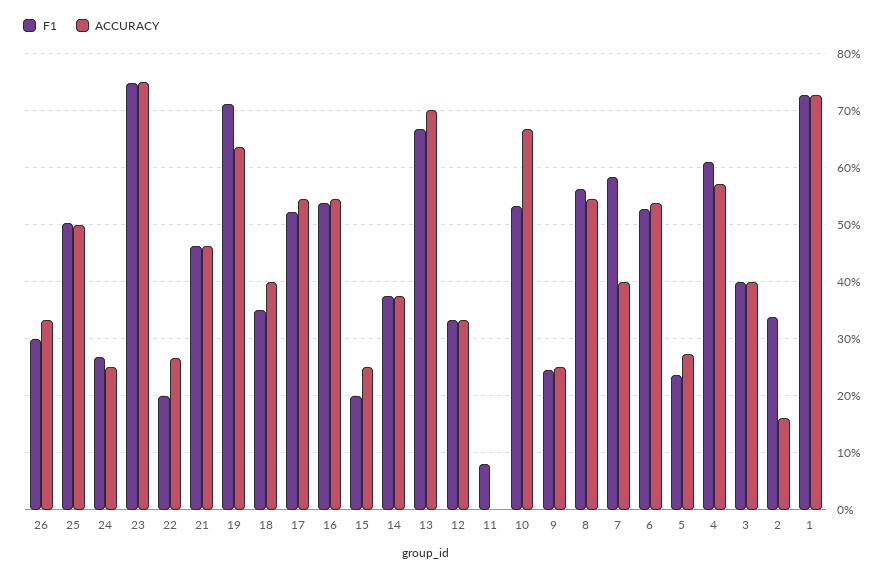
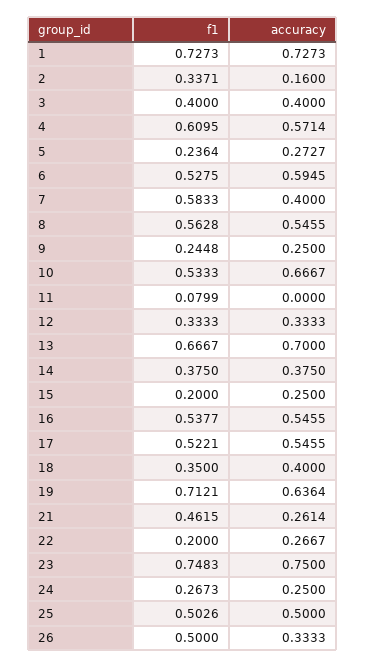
F1, 26: 0.3 -> 0.5
ACCURACY, 21: 0.46 -> 0.2614
ACCURACY, 6: 0.54 -> 0.5945

